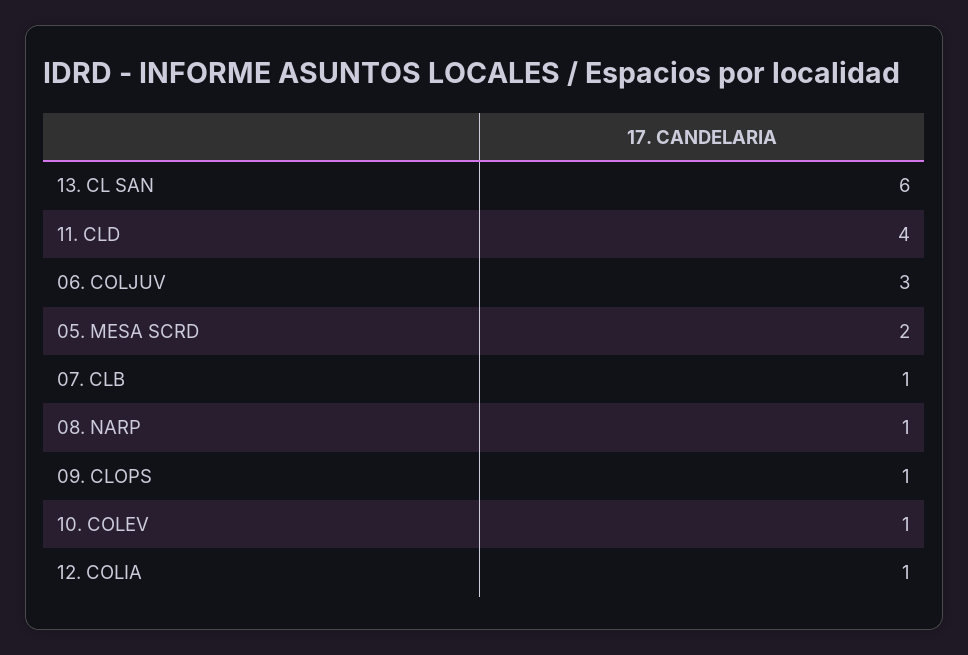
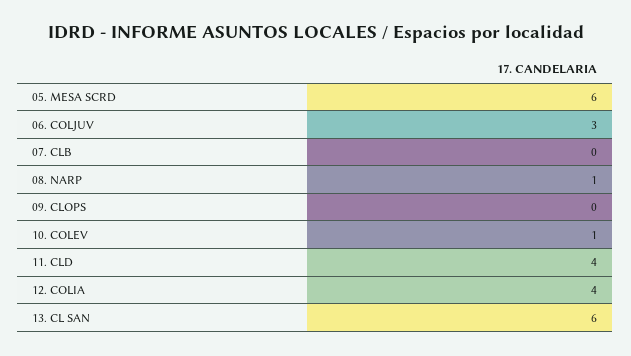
05. MESA SCRD: 2 -> 6
07. CLB: 1 -> 0
09. CLOPS: 1 -> 0
12. COLIA: 1 -> 4

